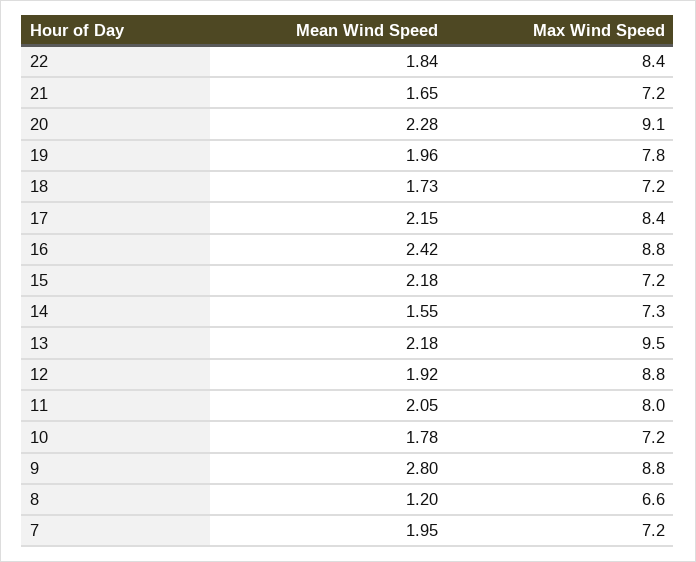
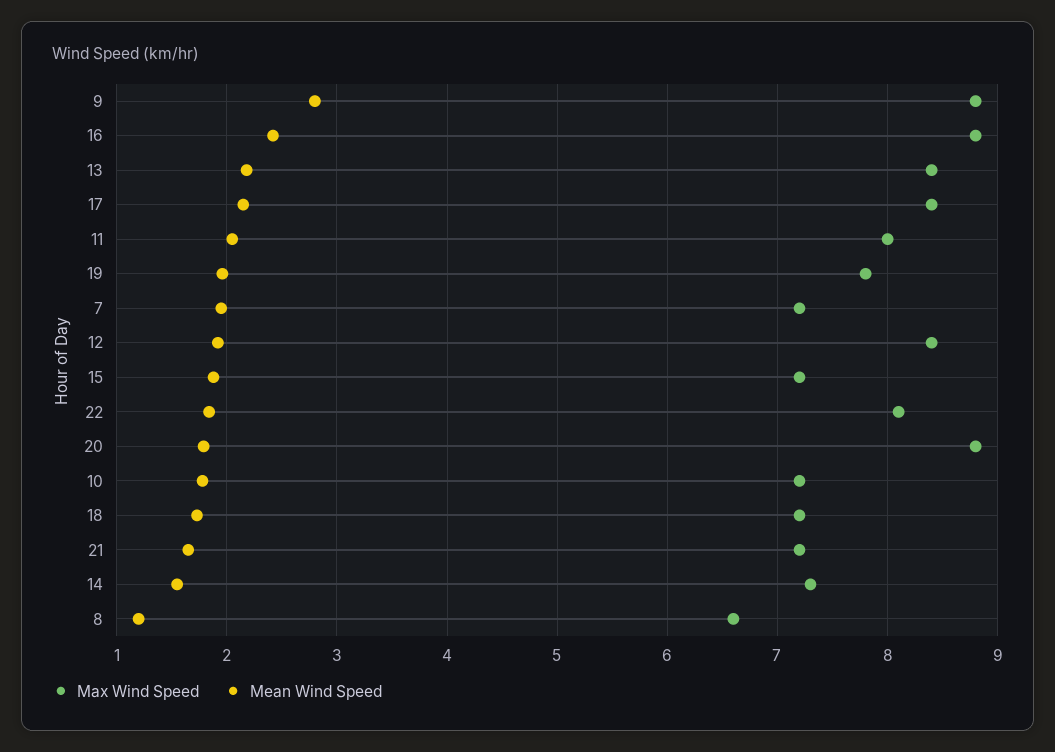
Max Wind Speed, 22: 8.4 -> 8.1
Mean Wind Speed, 20: 2.28 -> 1.8
Max Wind Speed, 20: 9.1 -> 8.8
Mean Wind Speed, 15: 2.18 -> 1.9
Max Wind Speed, 13: 9.5 -> 8.4
Max Wind Speed, 12: 8.8 -> 8.4

